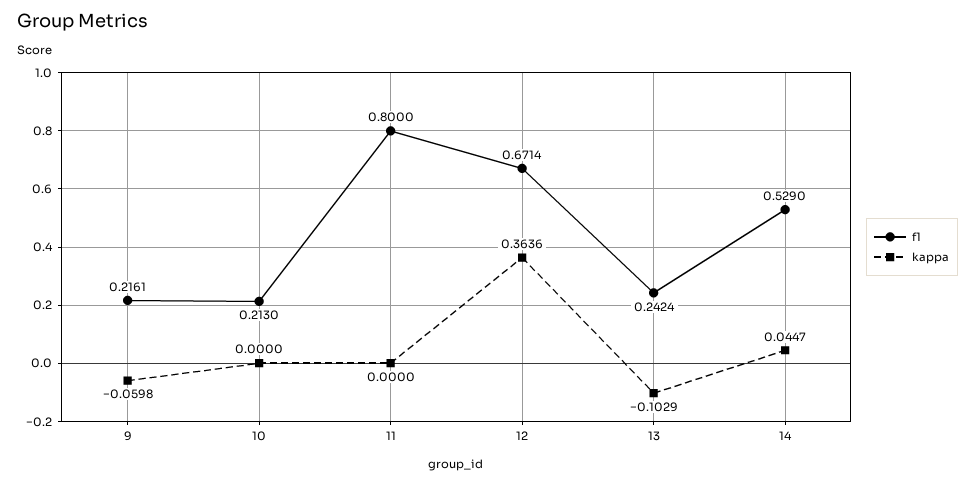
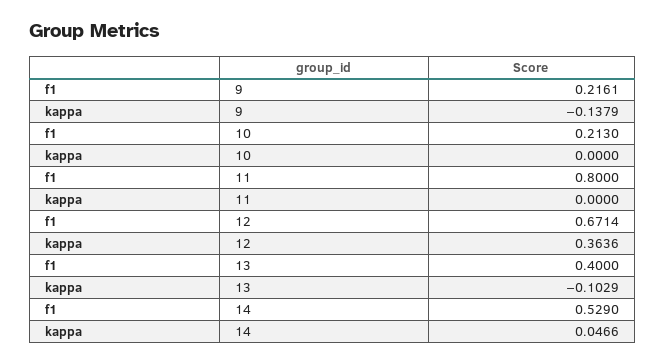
kappa, 9: -0.0598 -> -0.1379
f1, 13: 0.2424 -> 0.4
kappa, 14: 0.0447 -> 0.0466

